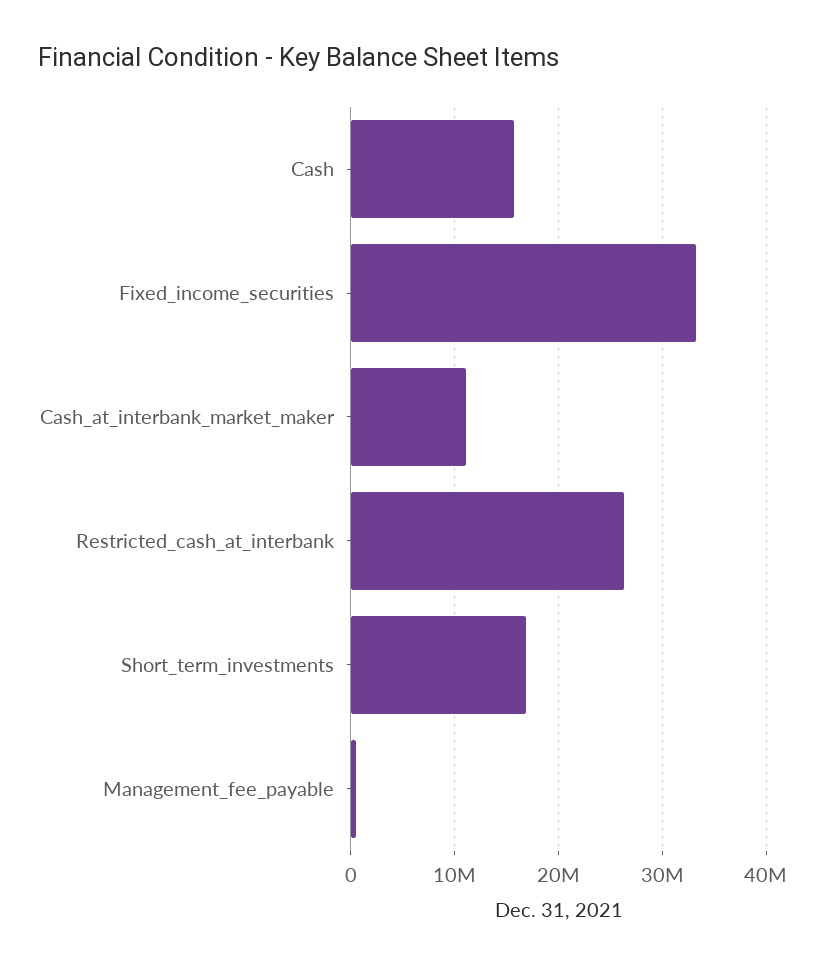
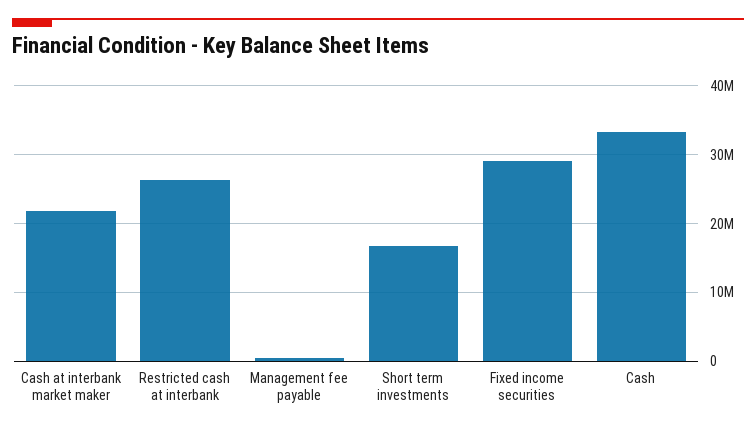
Cash: 16000000 -> 33000000
Fixed_income_securities: 33000000 -> 29000000
Cash_at_interbank_market_maker: 11000000 -> 22000000

